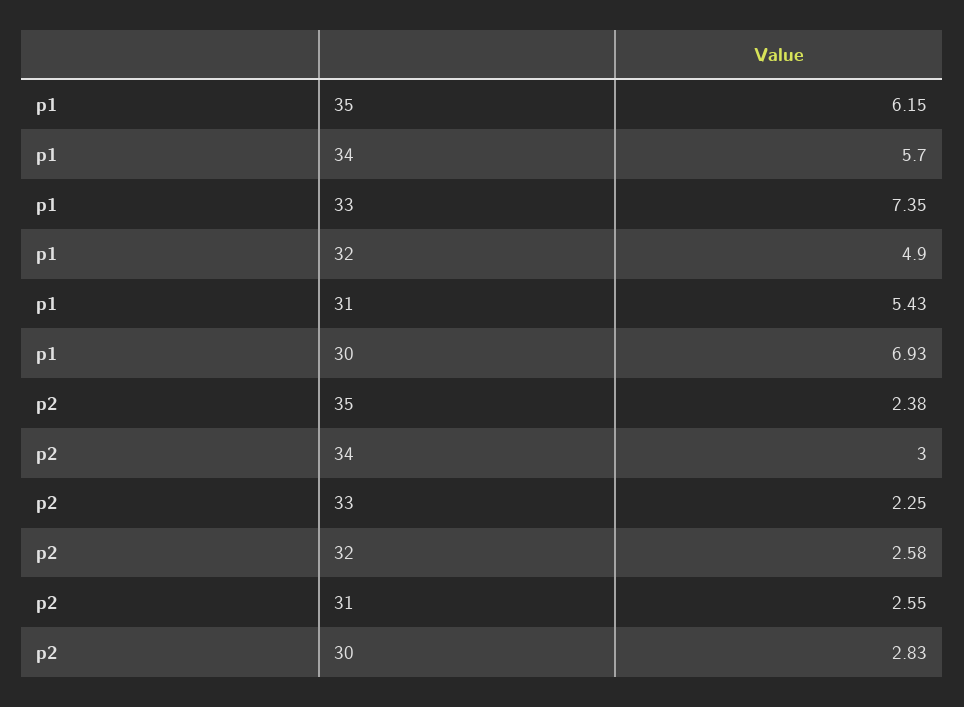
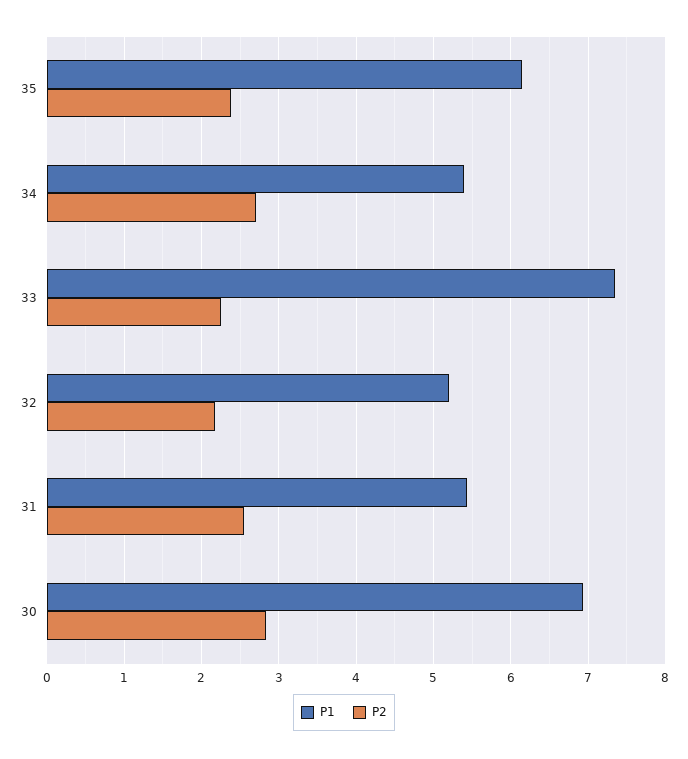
p1, 34: 5.7 -> 5.4
p1, 32: 4.9 -> 5.2
p2, 34: 3 -> 2.7
p2, 32: 2.58 -> 2.2

